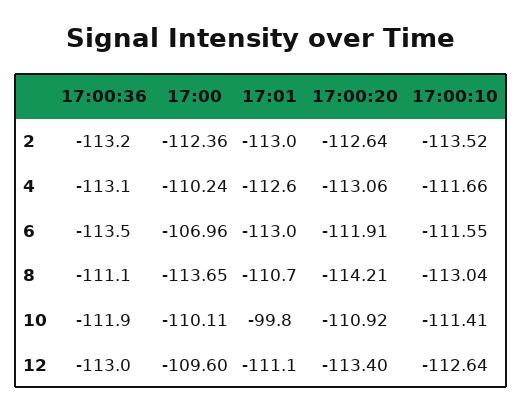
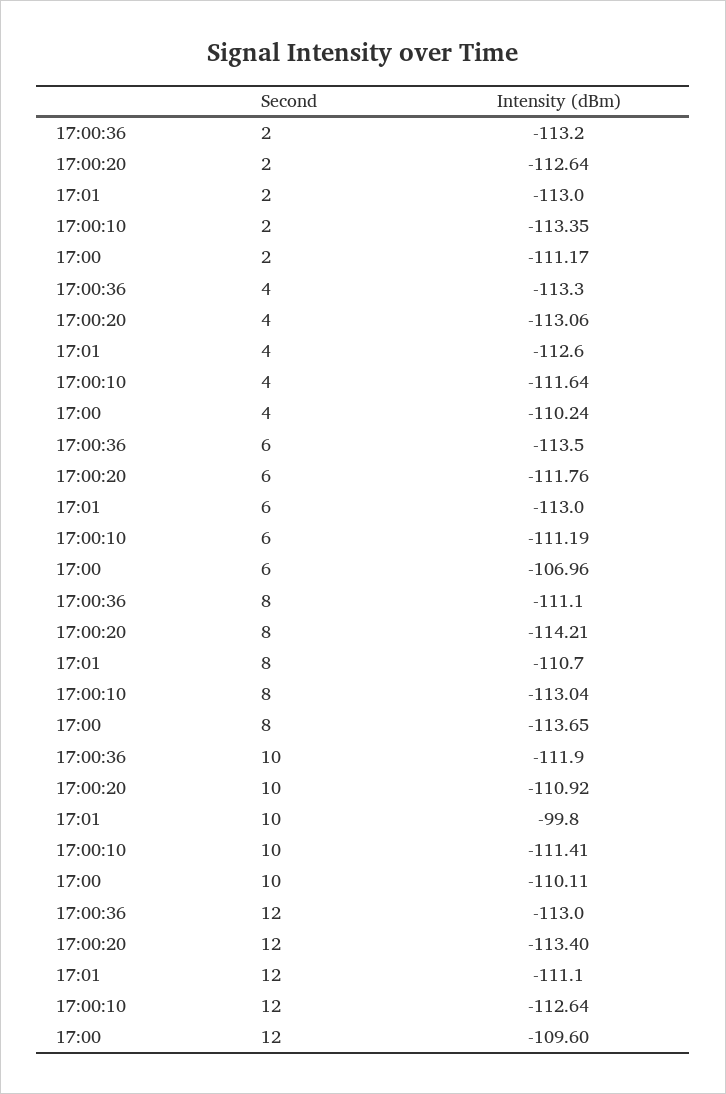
17:00, 2: -112.36 -> -111.17
17:00:10, 2: -113.52 -> -113.35
17:00:36, 4: -113.1 -> -113.3
17:00:10, 4: -111.66 -> -111.64
17:00:20, 6: -111.91 -> -111.76
17:00:10, 6: -111.55 -> -111.19

